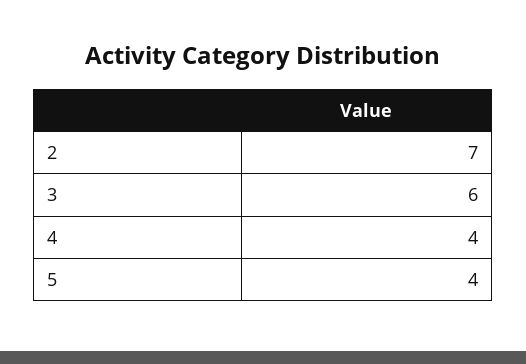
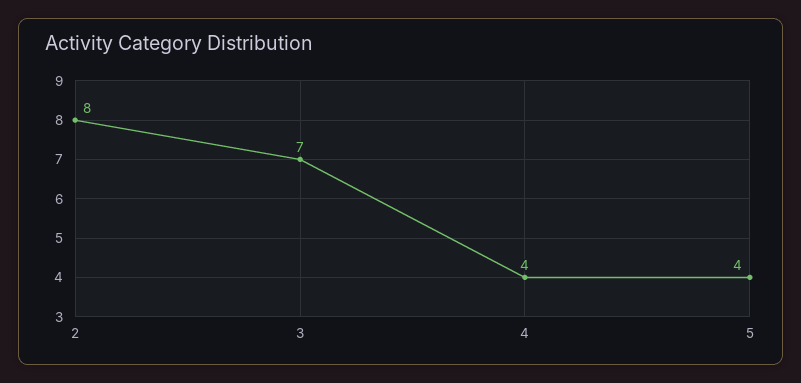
2: 7 -> 8
3: 6 -> 7

